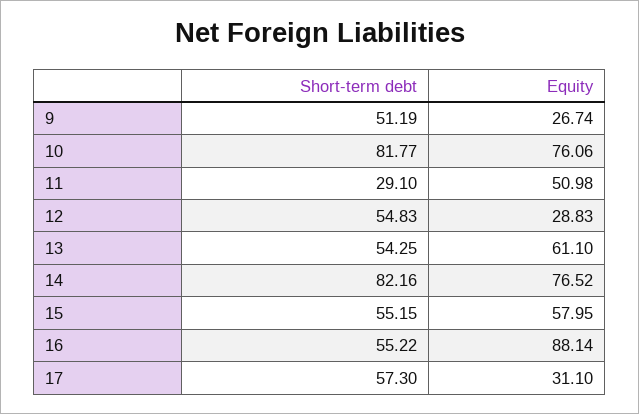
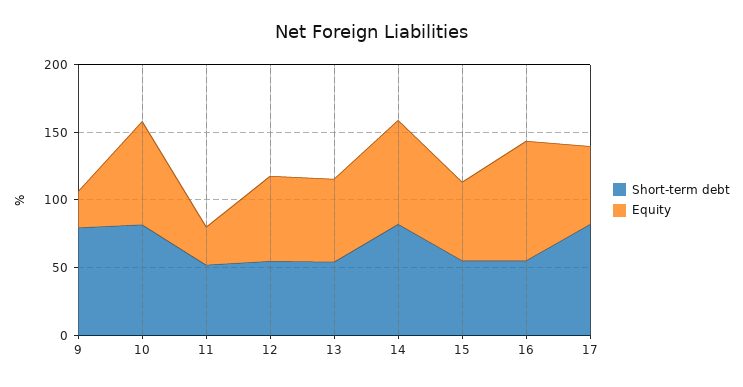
Short-term debt, 9: 51.19 -> 80
Short-term debt, 11: 29.1 -> 50
Equity, 11: 50.98 -> 30
Equity, 12: 28.83 -> 60
Short-term debt, 17: 57.3 -> 80
Equity, 17: 31.1 -> 60

